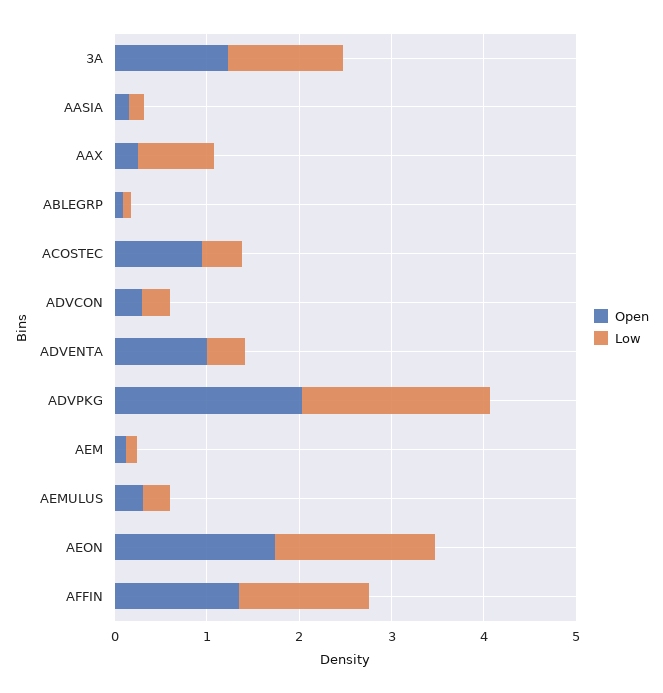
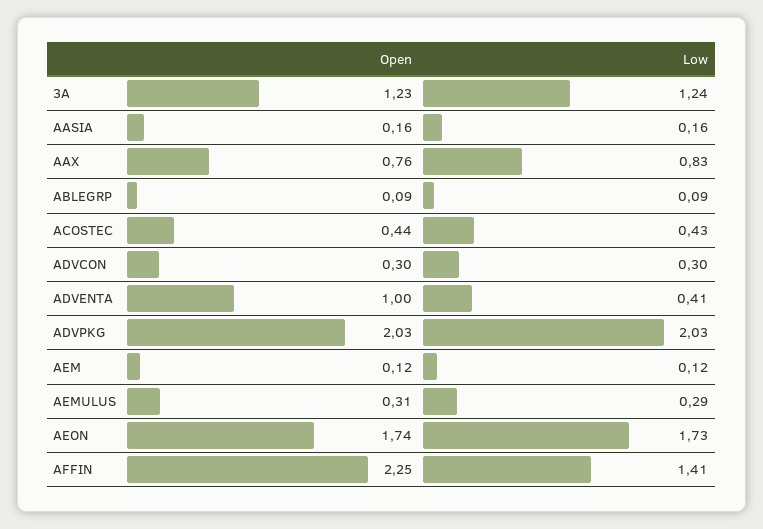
Open, AAX: 0.2 -> 0.76
Open, ACOSTEC: 1 -> 0.44
Open, AFFIN: 1.4 -> 2.25

